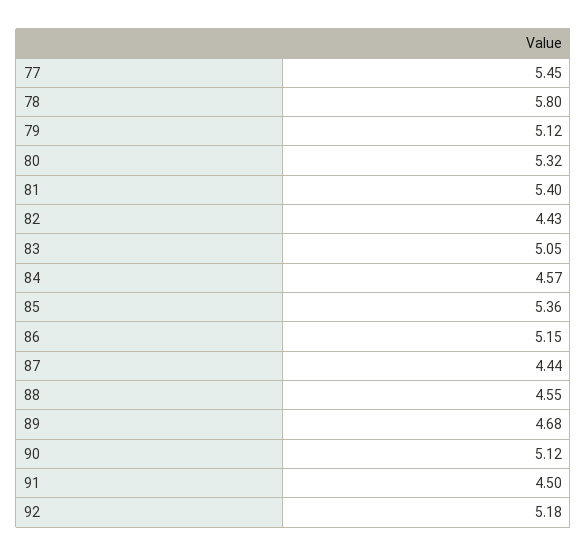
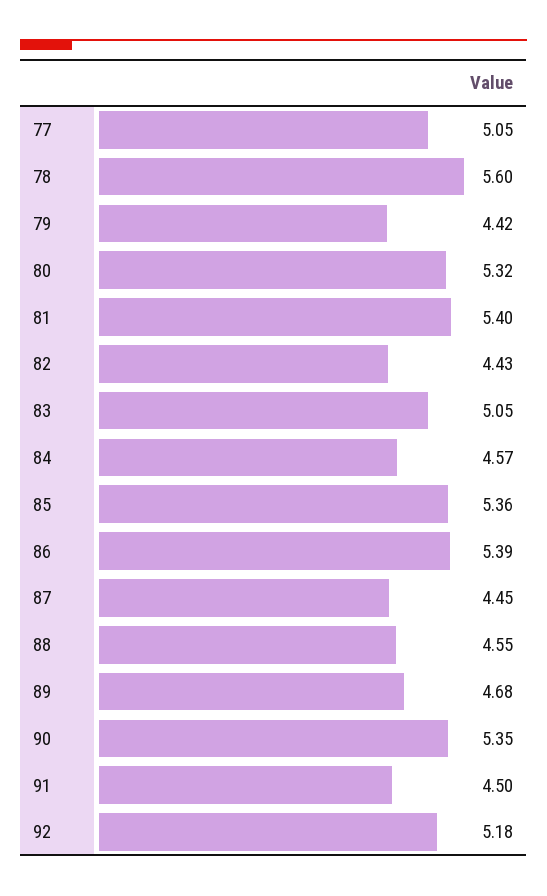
77: 5.45 -> 5.05
78: 5.8 -> 5.6
79: 5.12 -> 4.42
86: 5.15 -> 5.39
87: 4.44 -> 4.45
90: 5.12 -> 5.35

